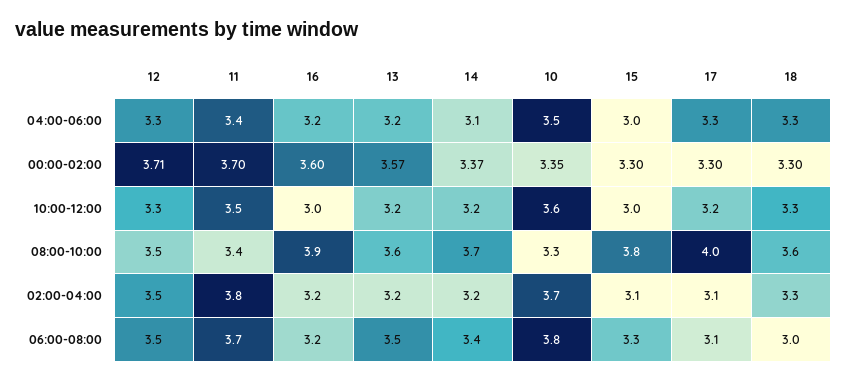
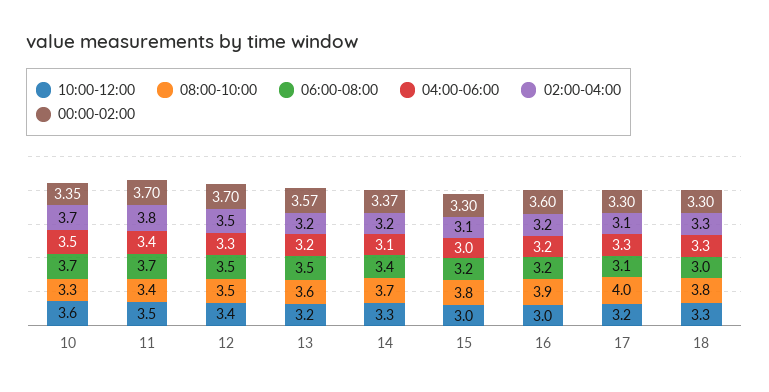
00:00-02:00, 12: 3.71 -> 3.7
10:00-12:00, 12: 3.3 -> 3.4
10:00-12:00, 14: 3.2 -> 3.3
08:00-10:00, 18: 3.6 -> 3.8
06:00-08:00, 10: 3.8 -> 3.7
06:00-08:00, 15: 3.3 -> 3.2

